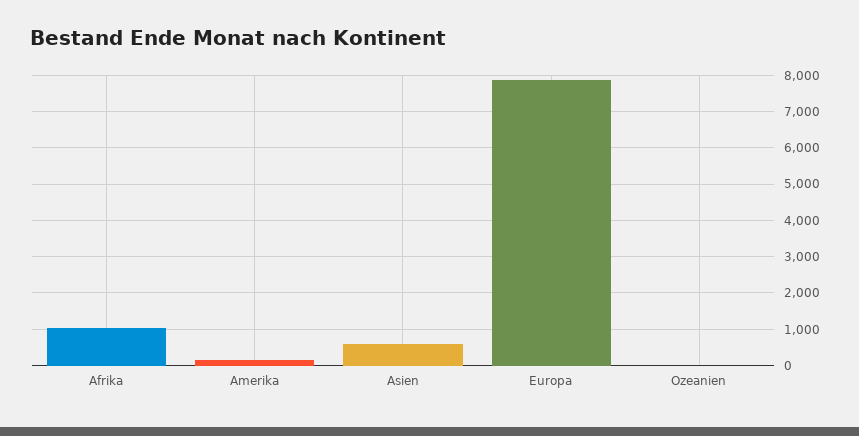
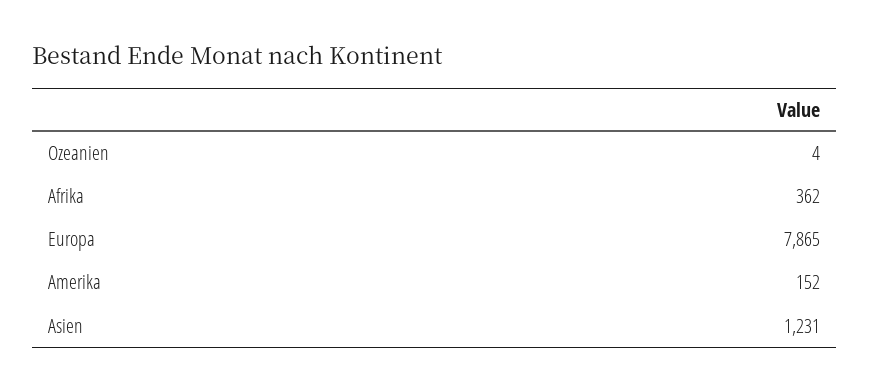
Afrika: 1000 -> 362
Asien: 600 -> 1231

